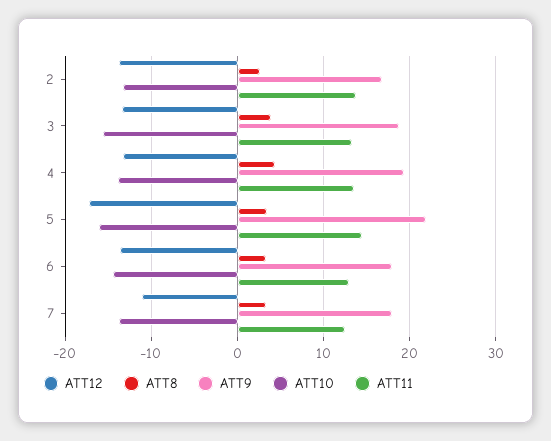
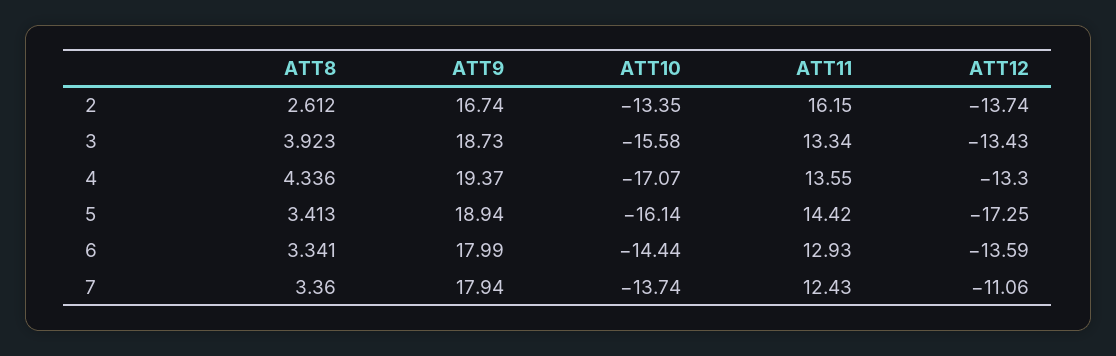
ATT11, 2: 14 -> 16.15
ATT10, 4: -14 -> -17.07
ATT9, 5: 22 -> 18.94

